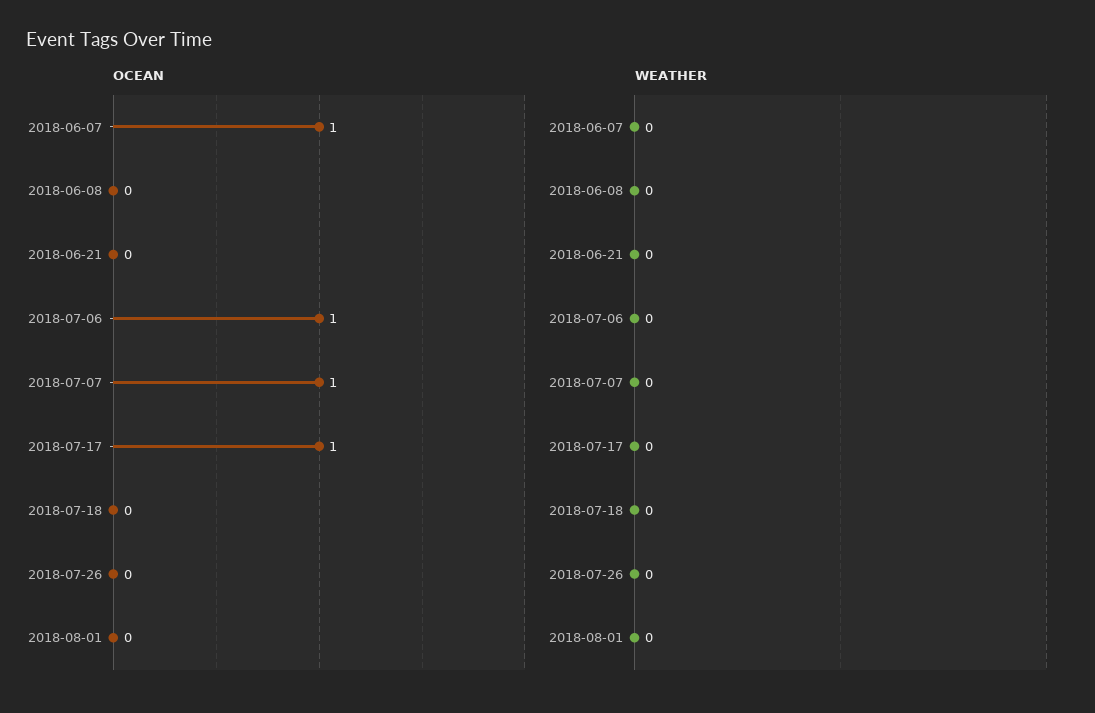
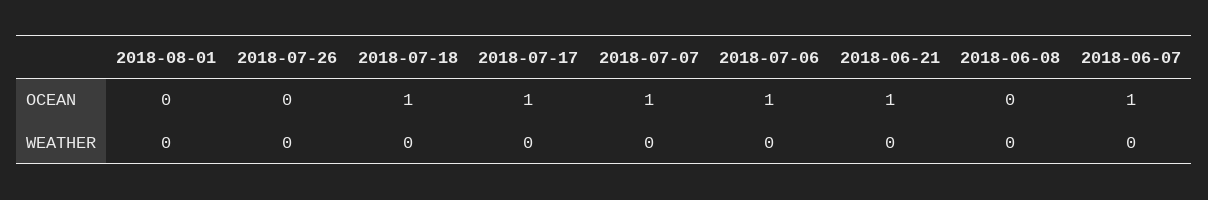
OCEAN, 2018-06-21: 0 -> 1
OCEAN, 2018-07-18: 0 -> 1

